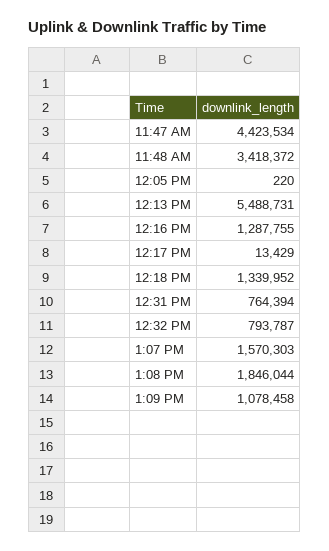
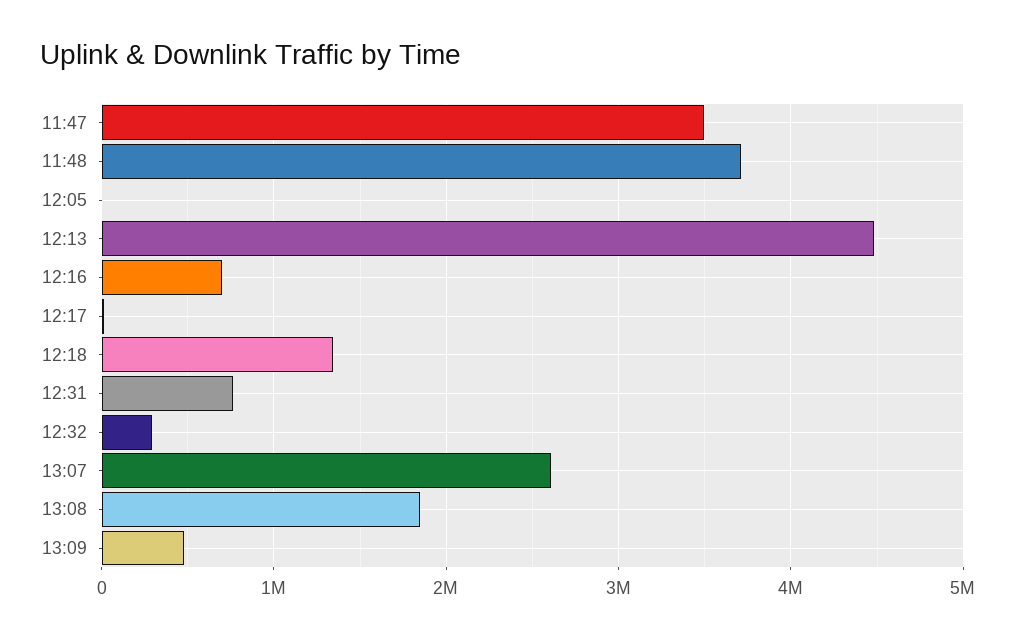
11:47 AM: 4423534 -> 3500000
11:48 AM: 3418372 -> 3700000
12:13 PM: 5488731 -> 4500000
12:16 PM: 1287755 -> 700000
12:32 PM: 793787 -> 300000
1:07 PM: 1570303 -> 2600000
1:09 PM: 1078458 -> 500000

